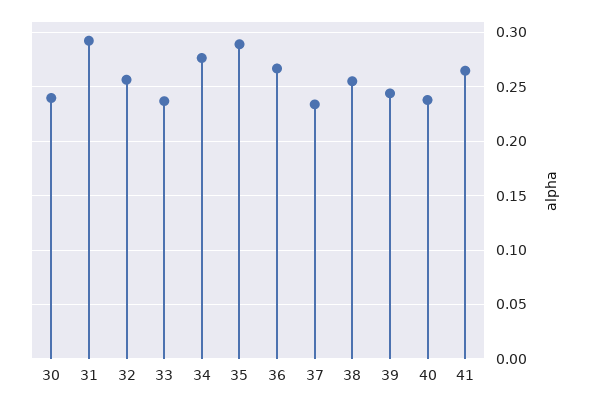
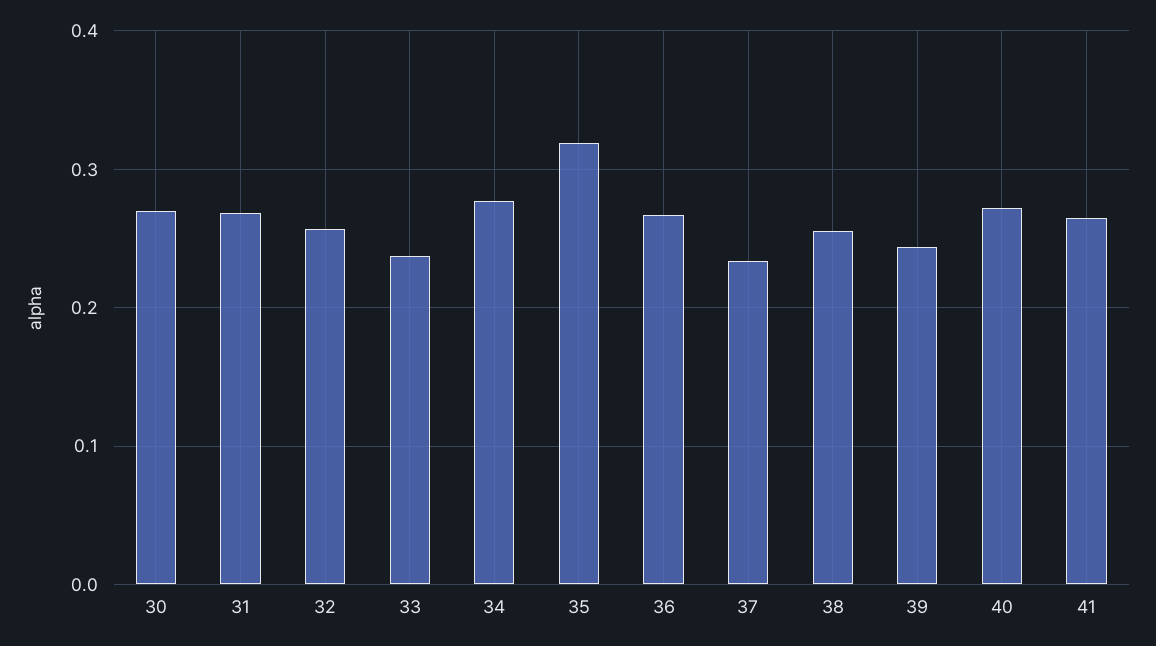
30: 0.24 -> 0.27
31: 0.29 -> 0.27
35: 0.29 -> 0.32
40: 0.24 -> 0.27

